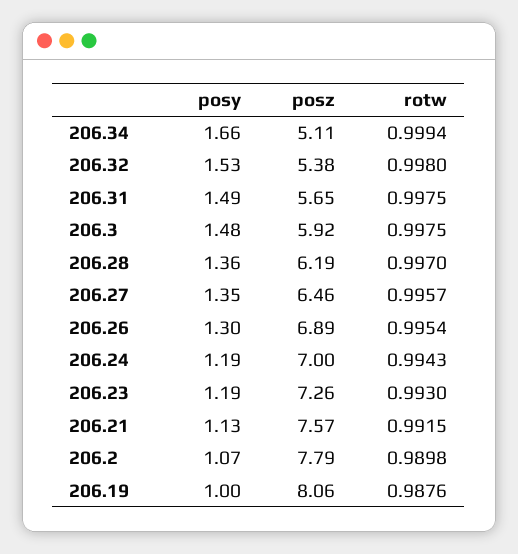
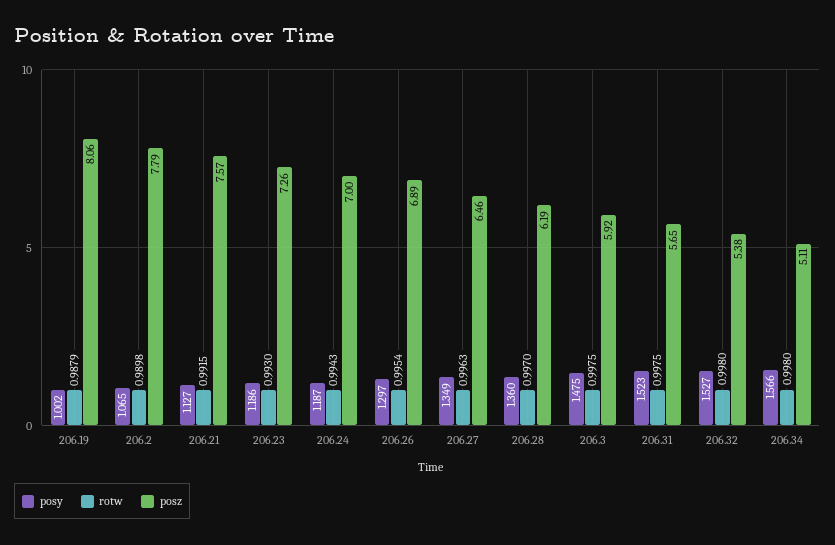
posy, 206.34: 1.66 -> 1.566
rotw, 206.34: 0.9994 -> 0.998
posy, 206.31: 1.49 -> 1.523
rotw, 206.27: 0.9957 -> 0.9963
rotw, 206.19: 0.9876 -> 0.9879

